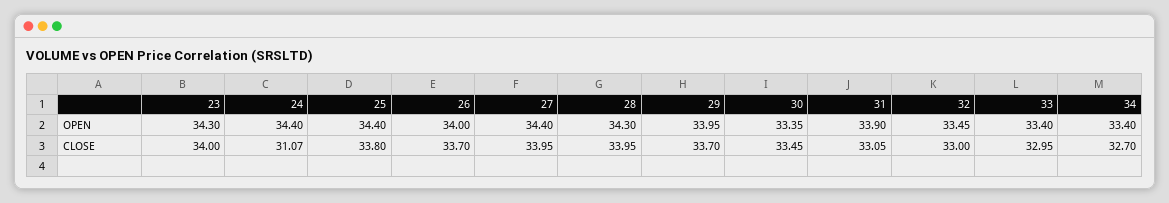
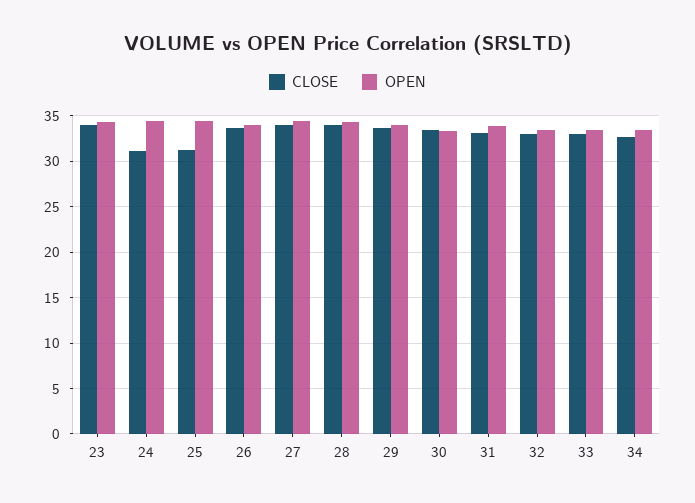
CLOSE, 25: 33.8 -> 31

